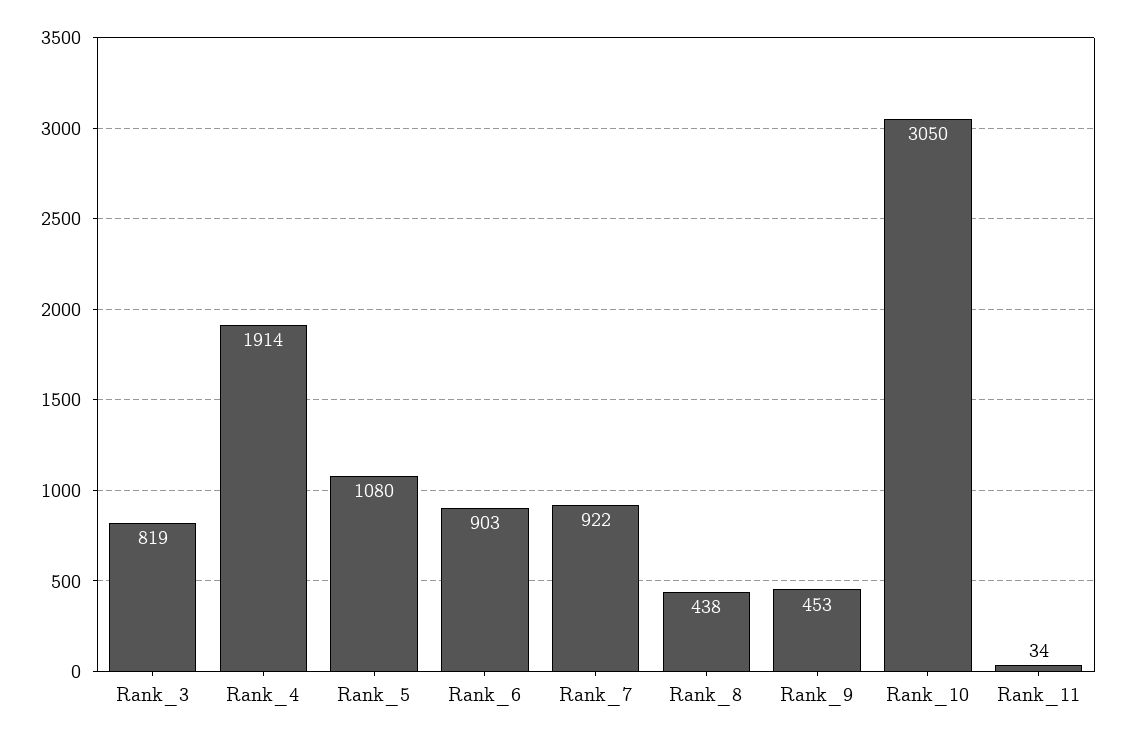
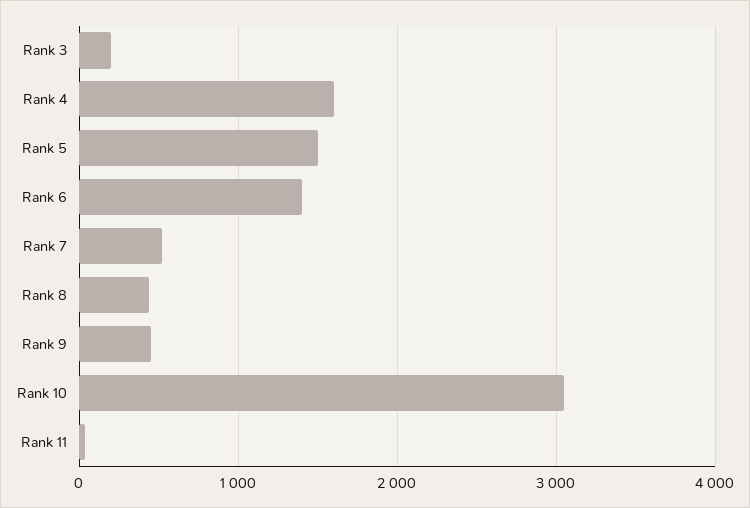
Rank_3: 819 -> 200
Rank_4: 1914 -> 1600
Rank_5: 1080 -> 1500
Rank_6: 903 -> 1400
Rank_7: 922 -> 500

